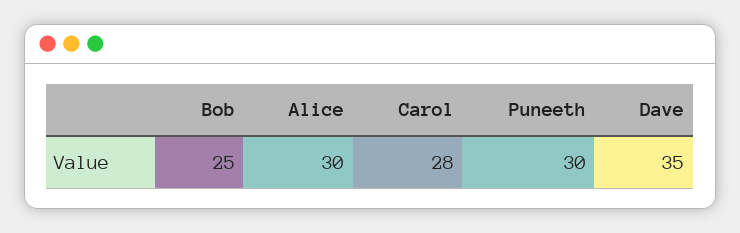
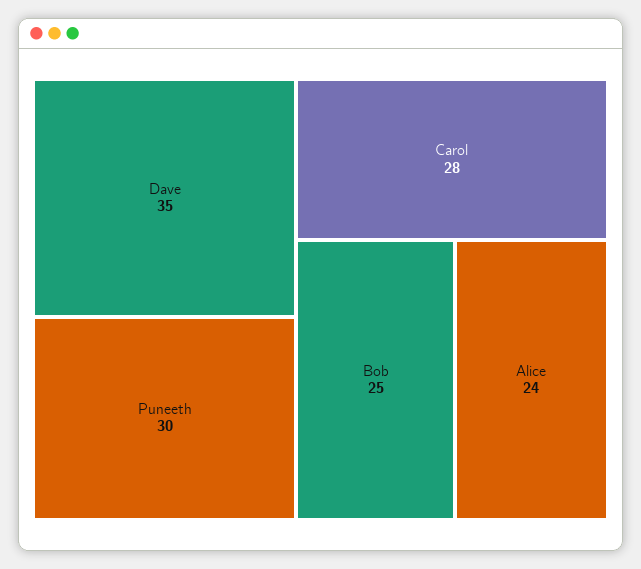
Alice: 30 -> 24

